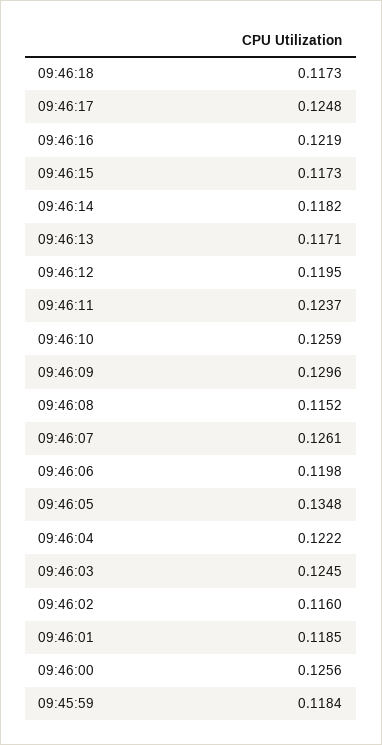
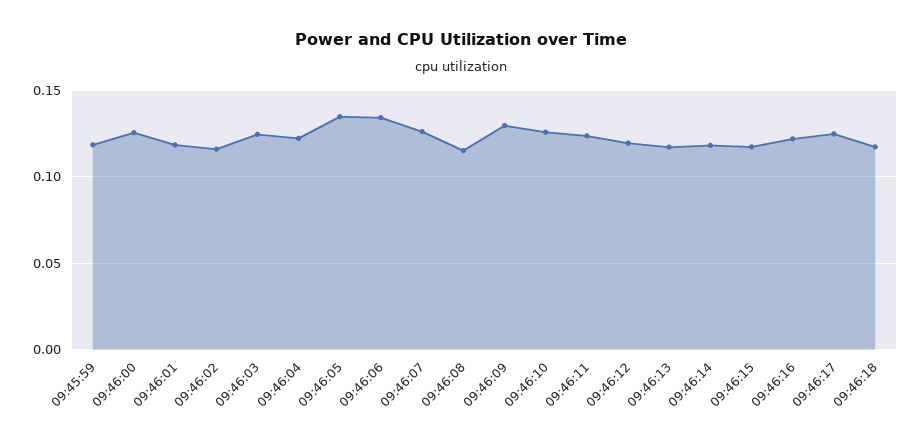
09:46:06: 0.1198 -> 0.135

